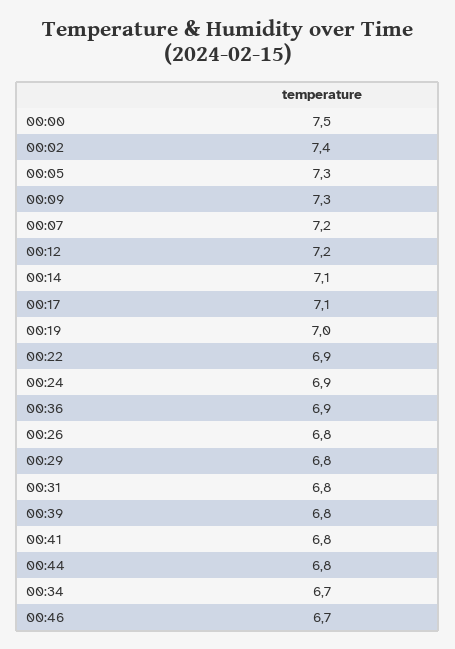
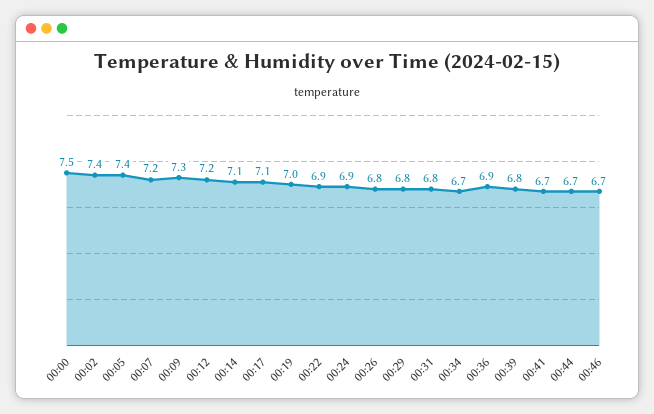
00:05: 7.3 -> 7.4
00:41: 6.8 -> 6.7
00:44: 6.8 -> 6.7

